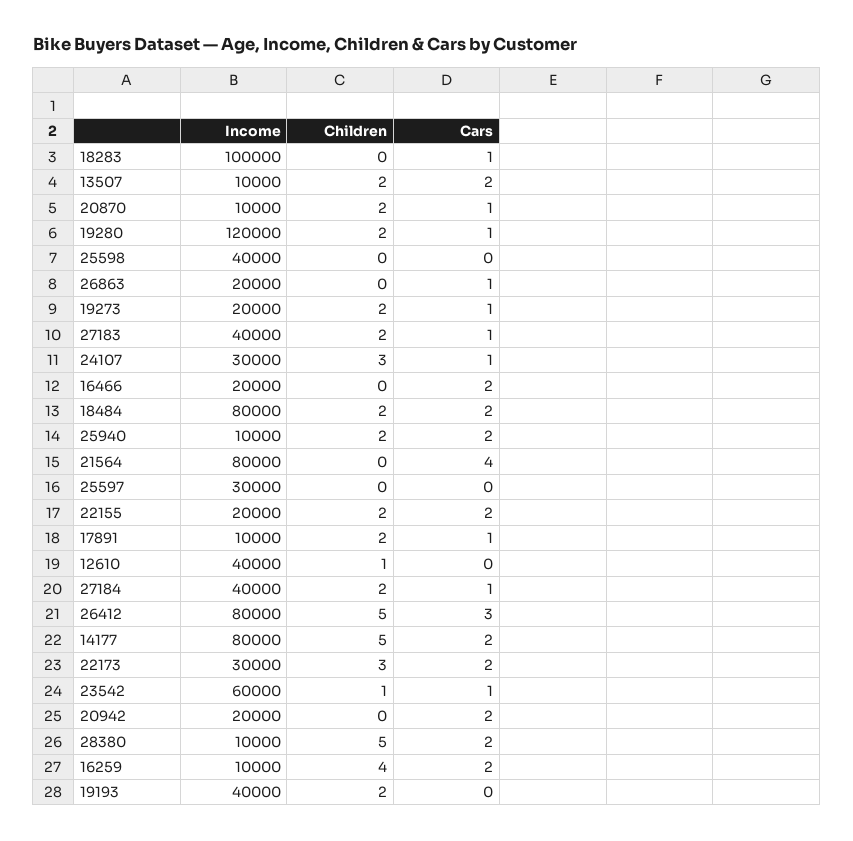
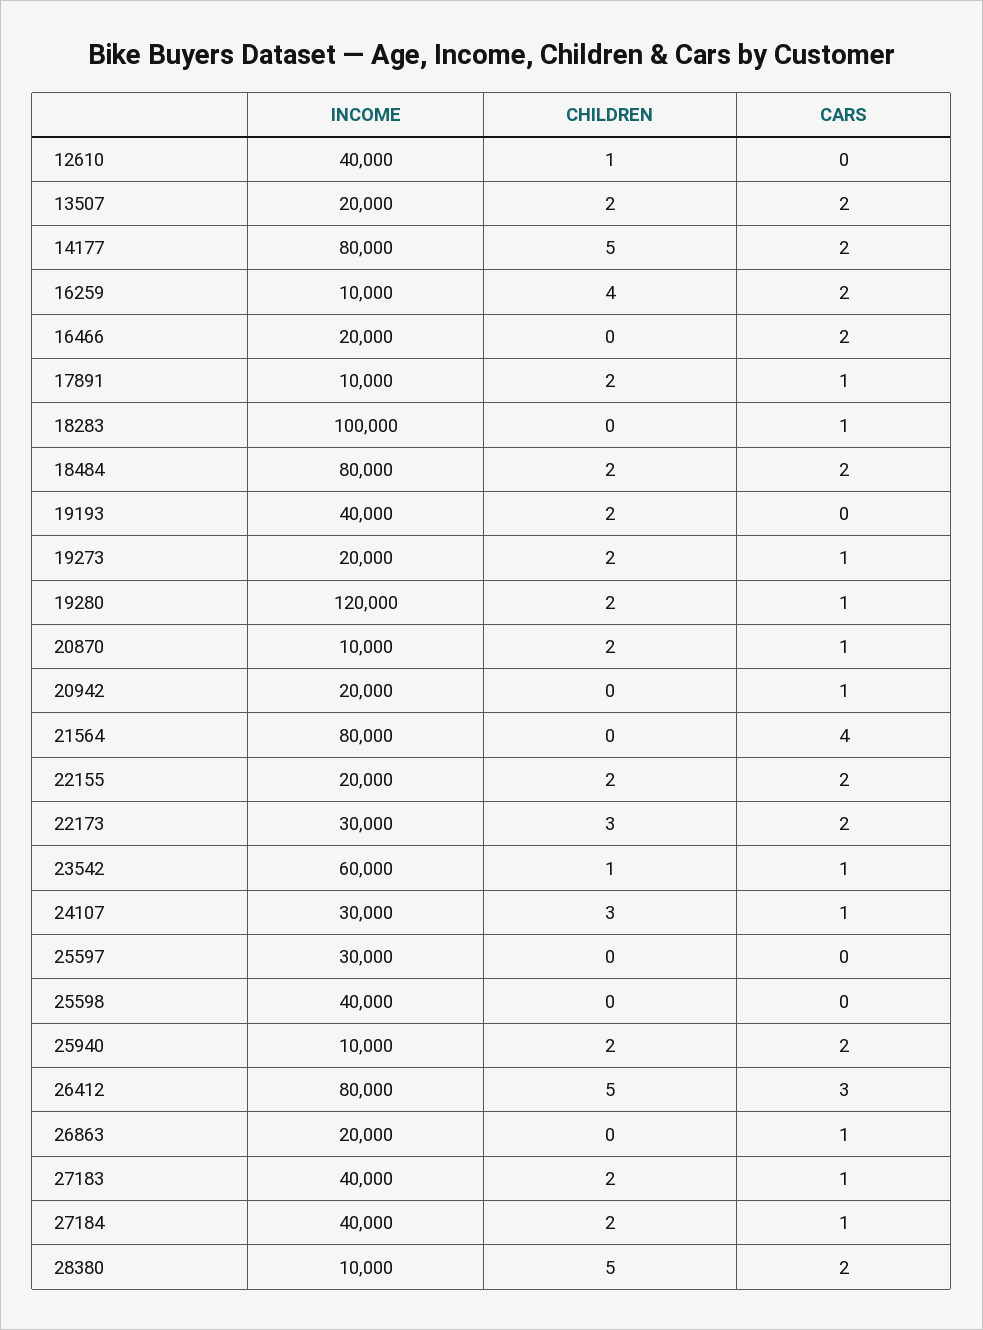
Income, 13507: 10000 -> 20000
Cars, 20942: 2 -> 1

